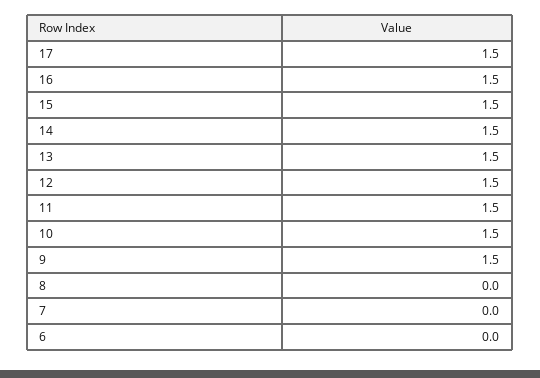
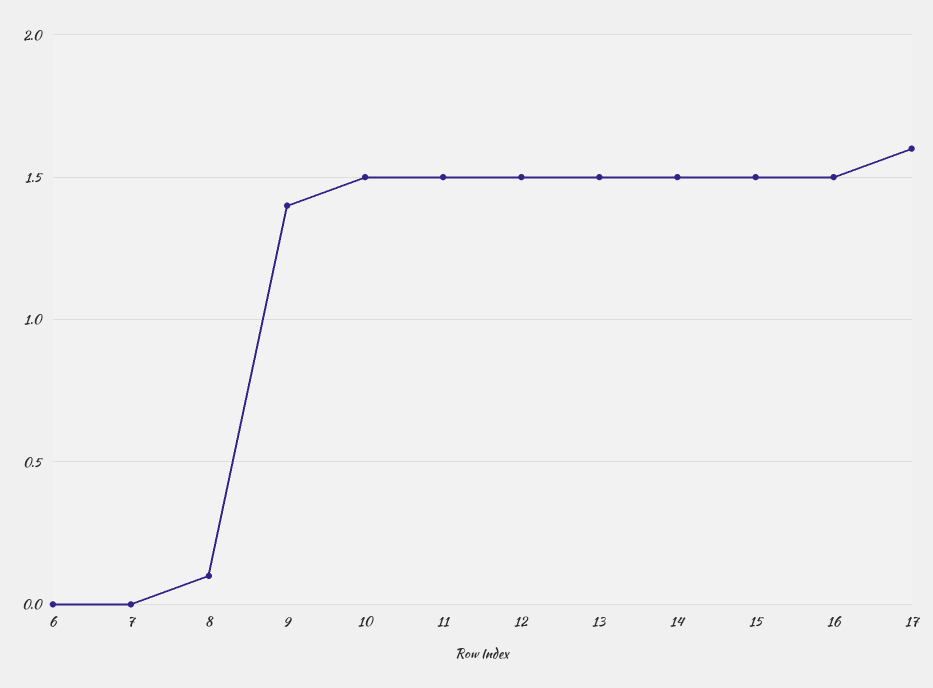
17: 1.5 -> 1.6
9: 1.5 -> 1.4
8: 0 -> 0.1

